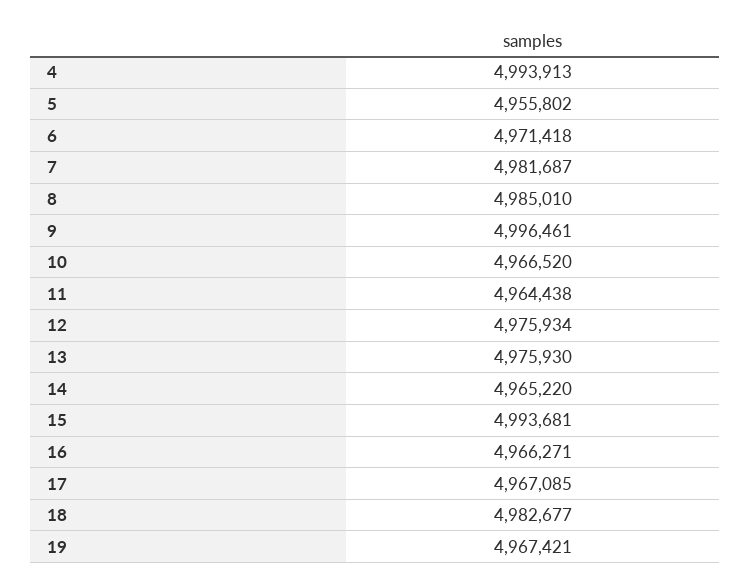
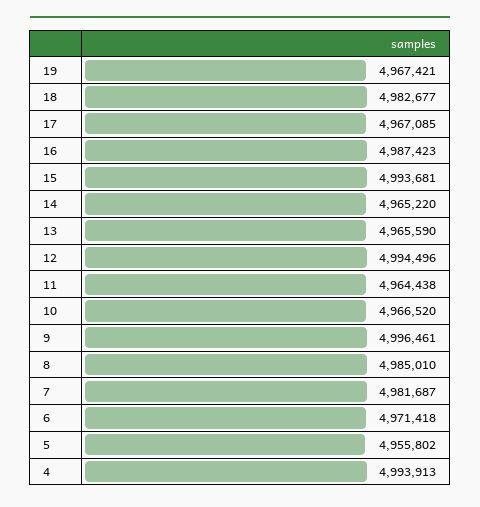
12: 4975934 -> 4994496
13: 4975930 -> 4965590
16: 4966271 -> 4987423

